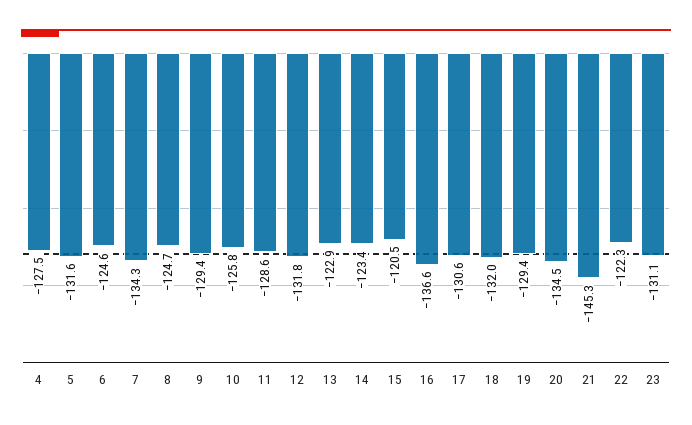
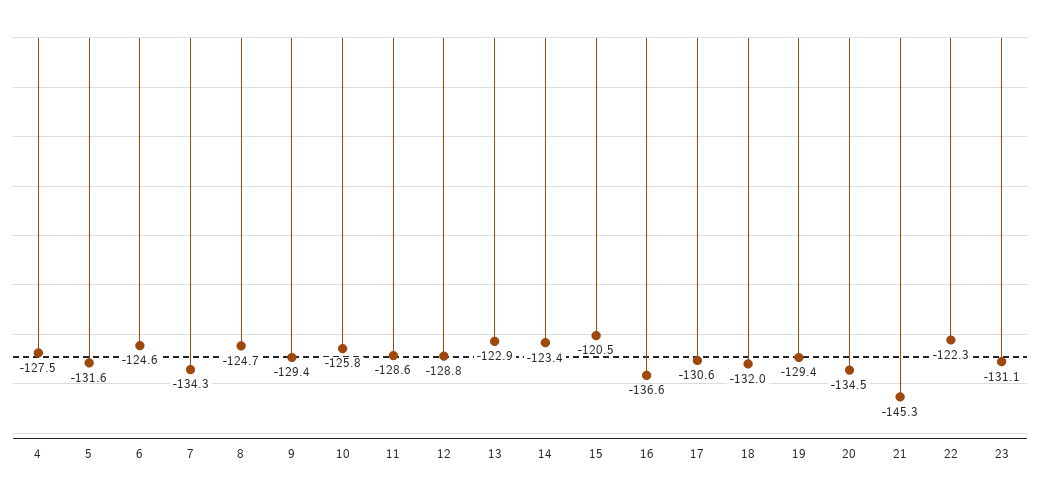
12: -131.8 -> -128.8

